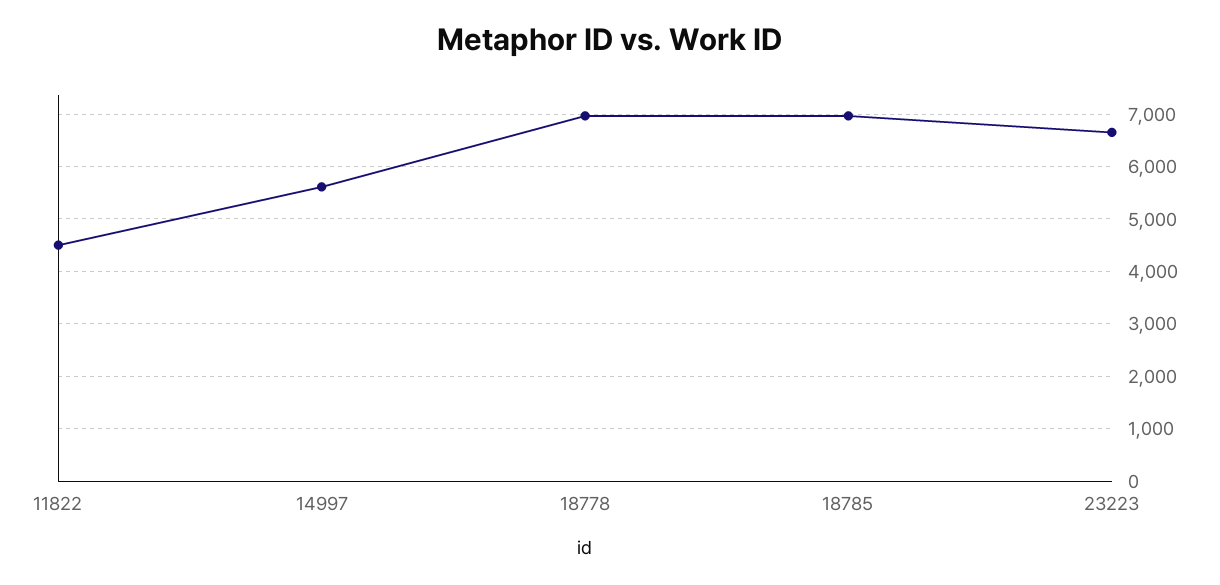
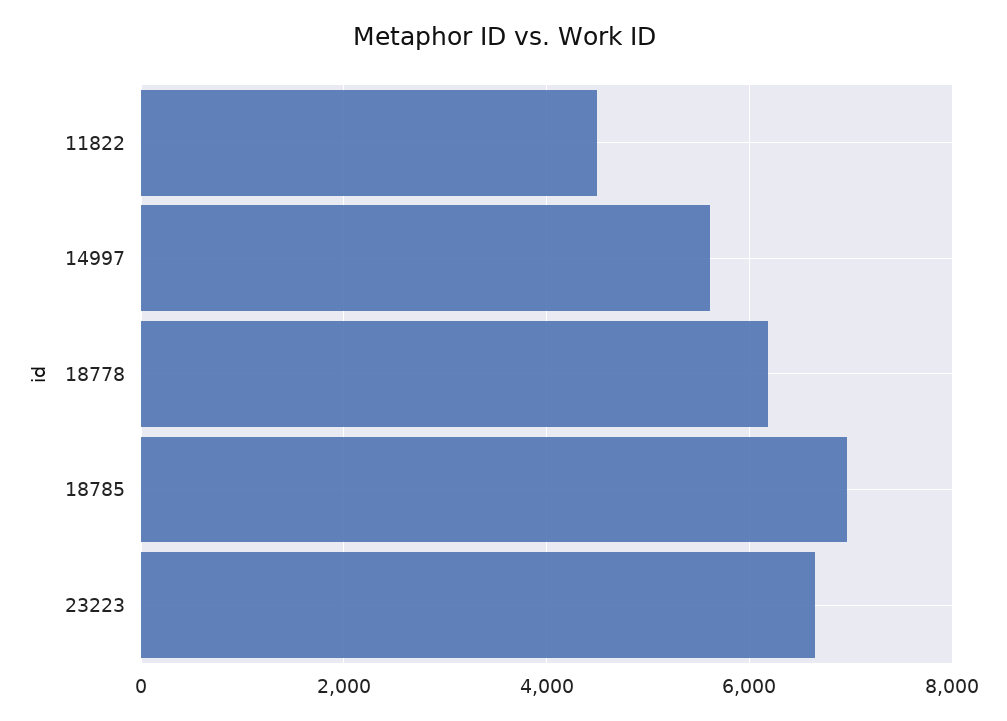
18778: 7000 -> 6200

